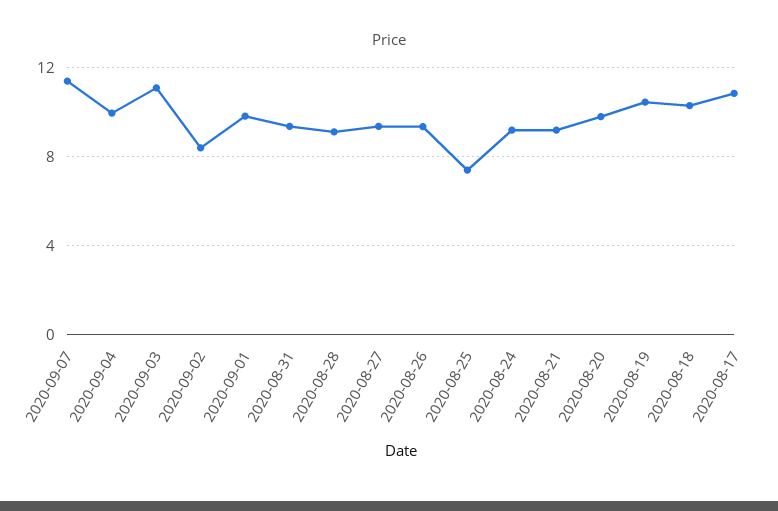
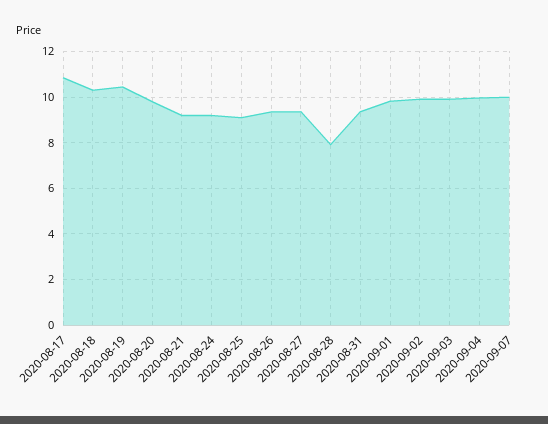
2020-09-07: 11.5 -> 10
2020-09-03: 11 -> 10
2020-09-02: 8.5 -> 10
2020-08-28: 9 -> 8
2020-08-25: 7.5 -> 9

